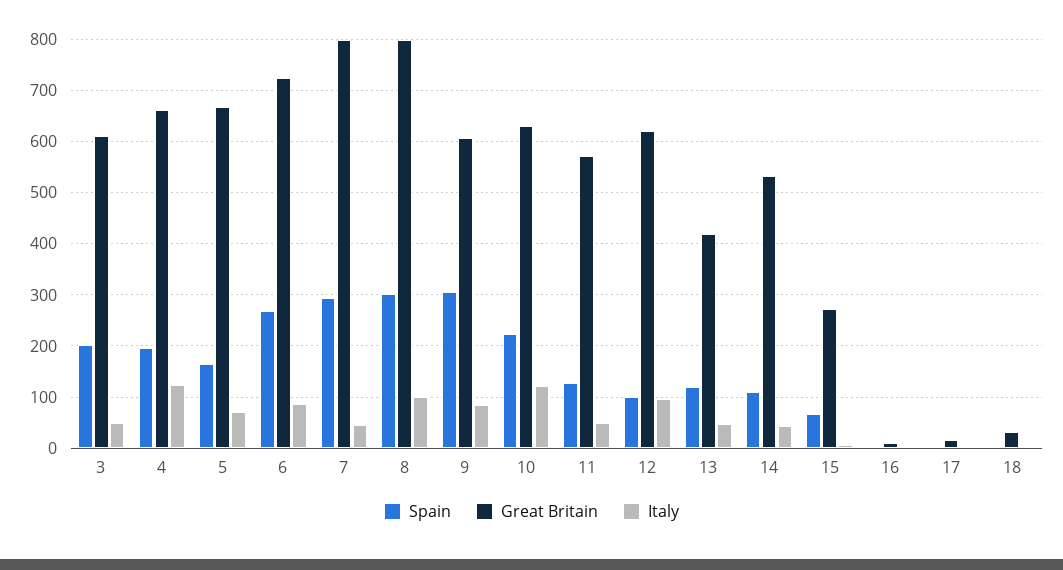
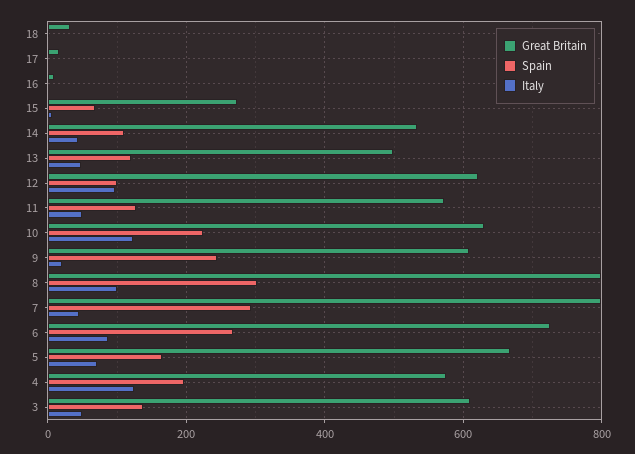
Spain, 3: 200 -> 140
Great Britain, 4: 660 -> 580
Spain, 9: 300 -> 240
Italy, 9: 80 -> 20
Great Britain, 13: 420 -> 500

